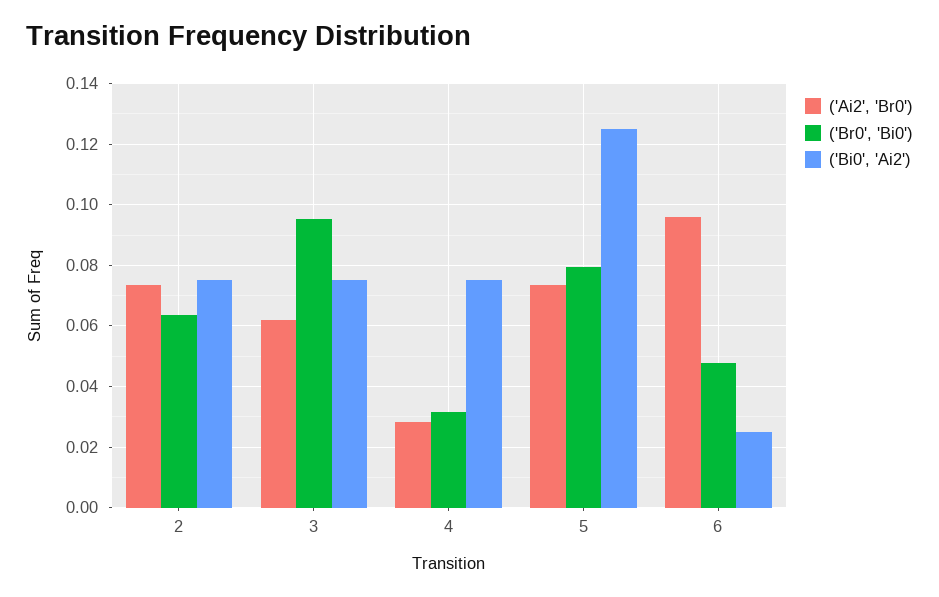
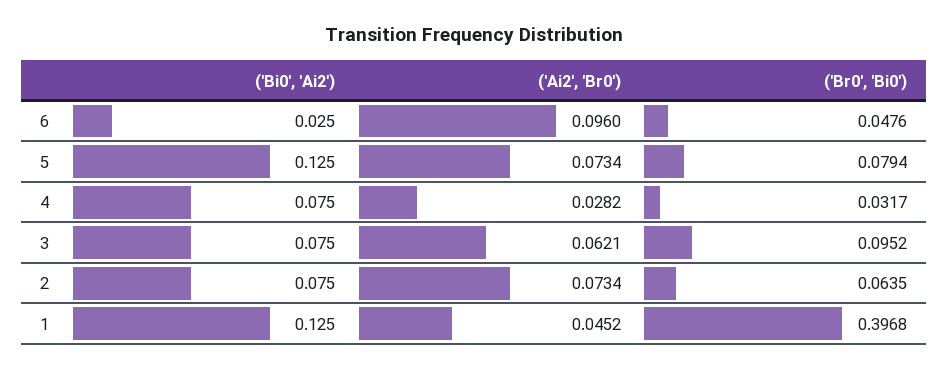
('Bi0', 'Ai2'), 1: none -> 0.125
('Ai2', 'Br0'), 1: none -> 0.0452
('Br0', 'Bi0'), 1: none -> 0.3968

